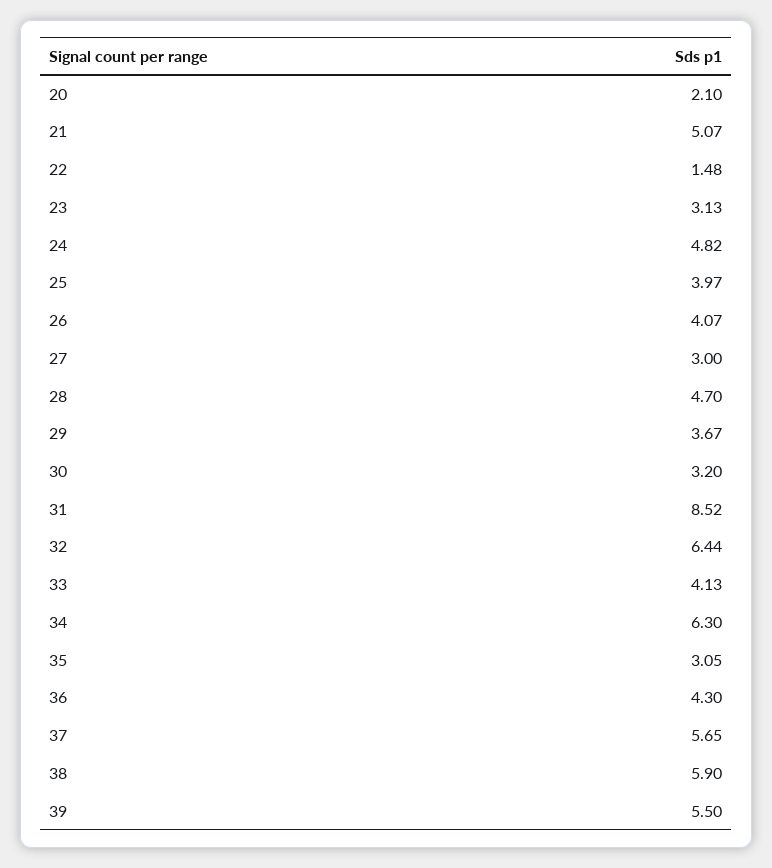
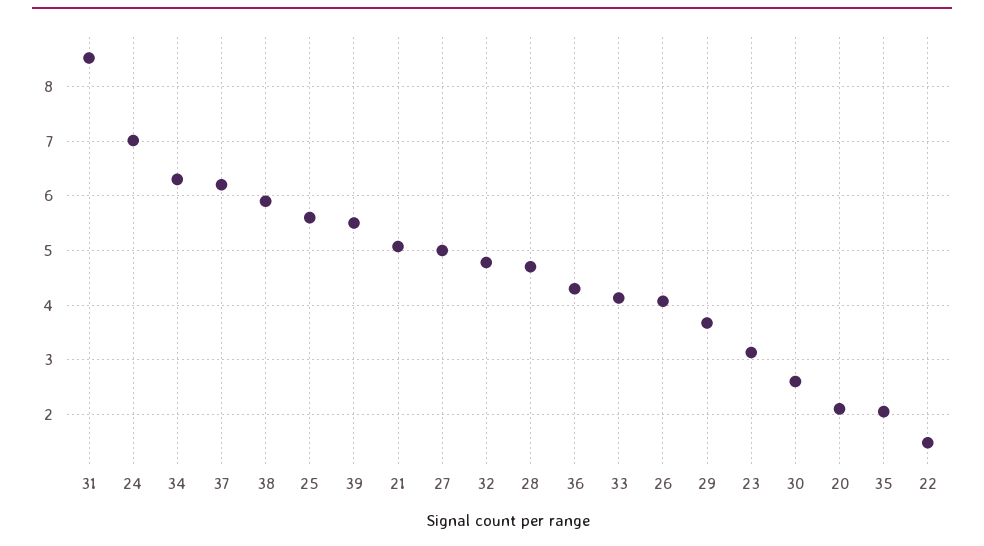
24: 4.82 -> 7
25: 3.97 -> 5.6
27: 3 -> 5
30: 3.2 -> 2.6
32: 6.44 -> 4.8
35: 3.05 -> 2
37: 5.65 -> 6.2

